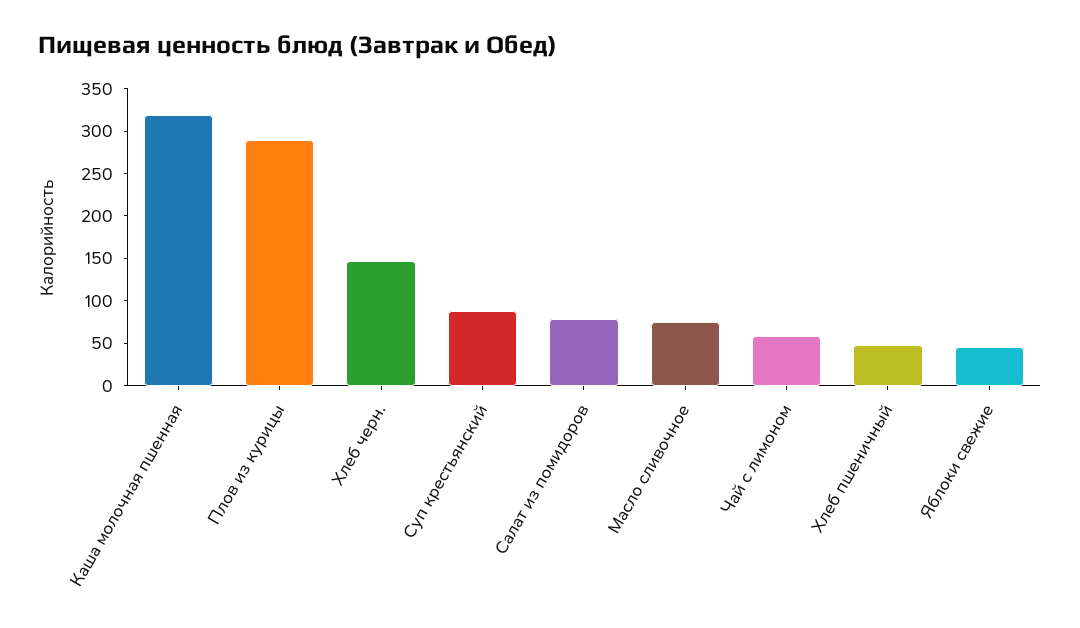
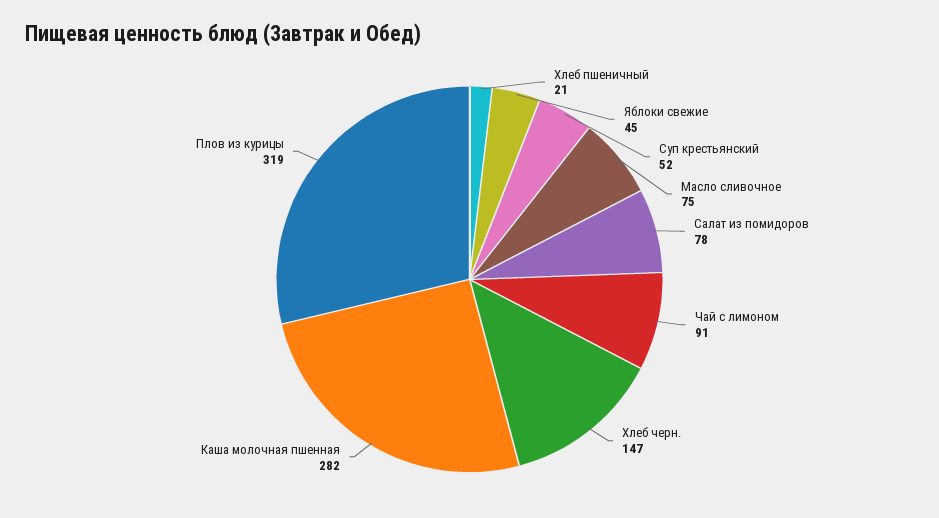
Каша молочная пшенная: 320 -> 282
Плов из курицы: 290 -> 319
Суп крестьянский: 90 -> 52
Чай с лимоном: 60 -> 91
Хлеб пшеничный: 50 -> 21

